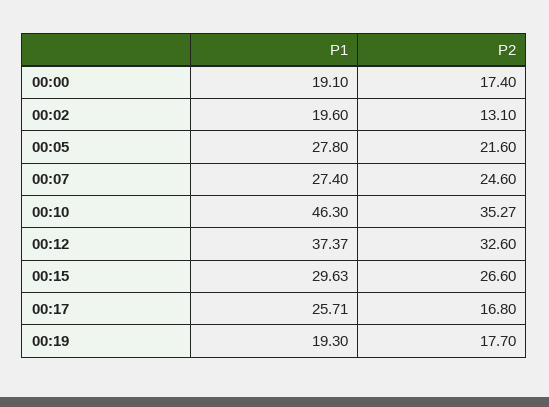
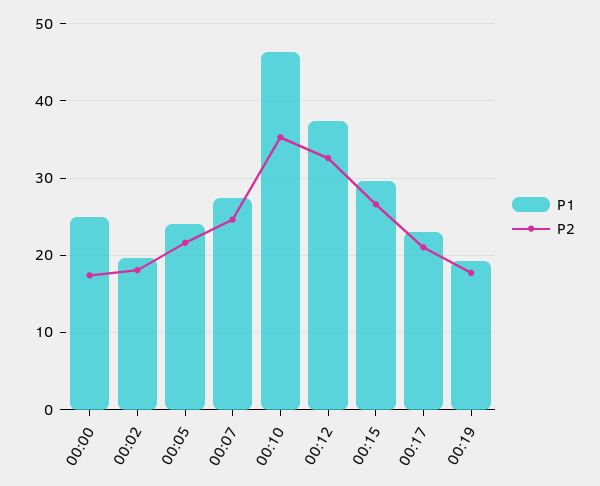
P1, 00:00: 19.1 -> 25
P2, 00:02: 13.1 -> 18
P1, 00:05: 27.8 -> 24
P1, 00:17: 25.71 -> 23
P2, 00:17: 16.8 -> 21

